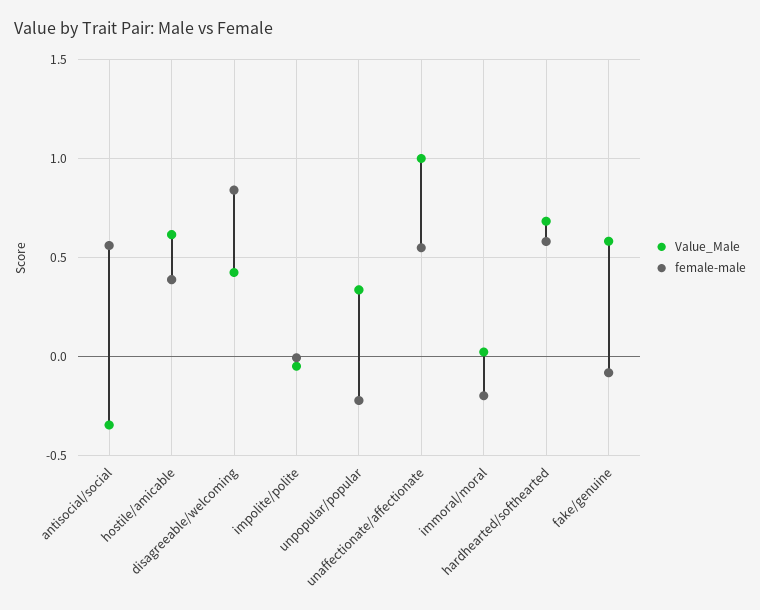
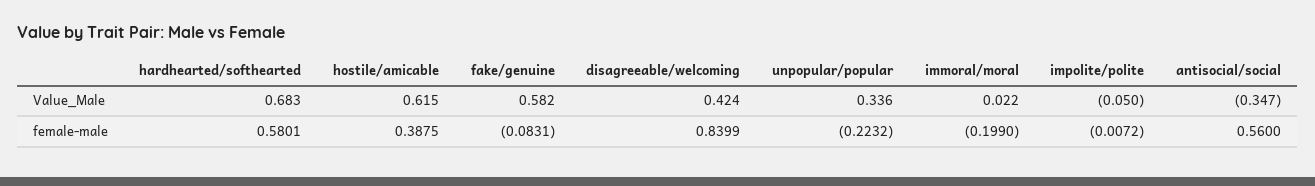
Value_Male, unaffectionate/affectionate: 1 -> none
female-male, unaffectionate/affectionate: 0.55 -> none

